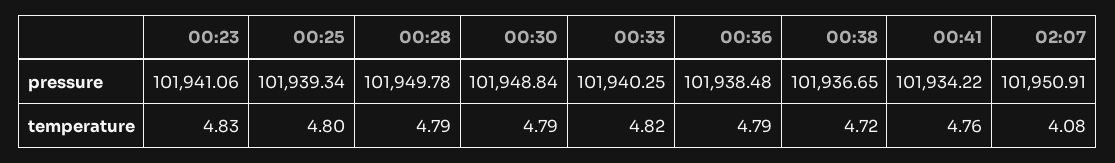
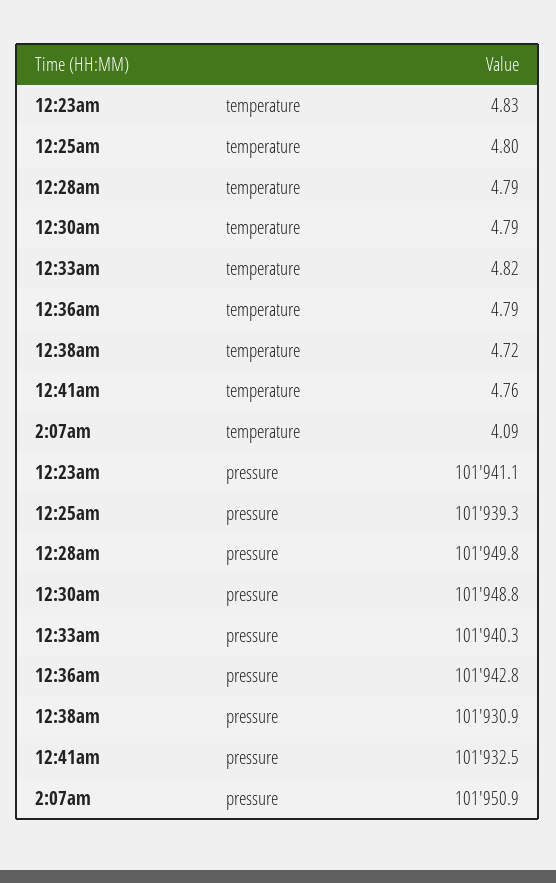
00:36, pressure: 101938.48 -> 101942.8
00:38, pressure: 101936.65 -> 101930.9
00:41, pressure: 101934.22 -> 101932.5
02:07, temperature: 4.08 -> 4.09

